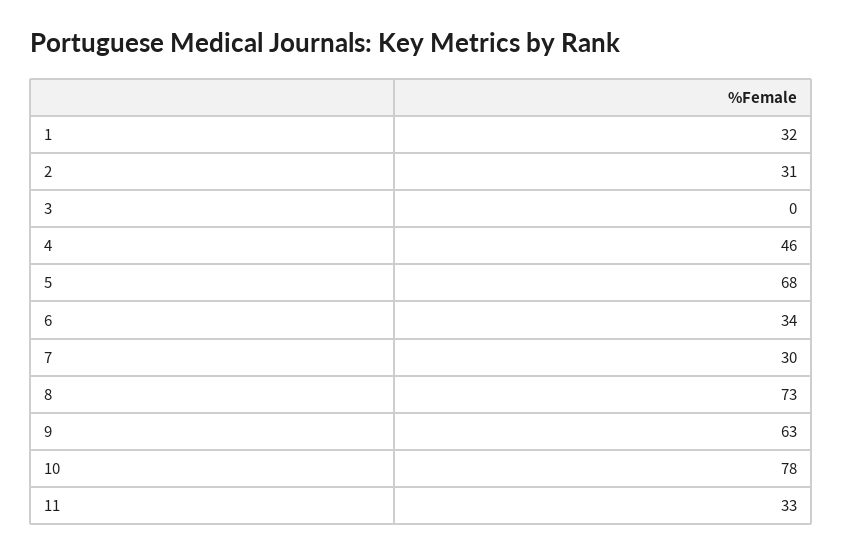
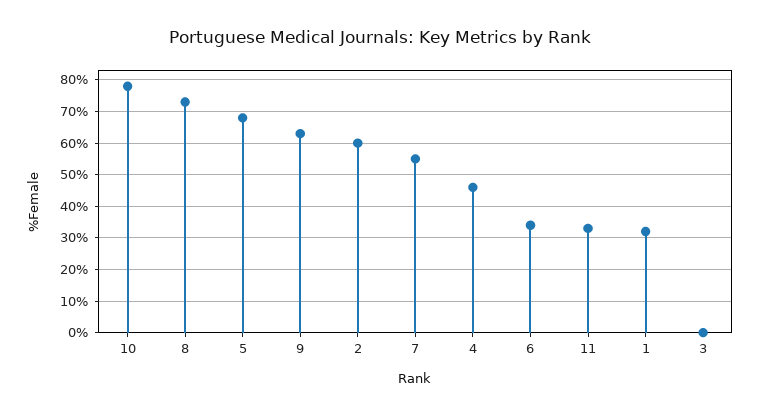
2: 31 -> 60
7: 30 -> 55

